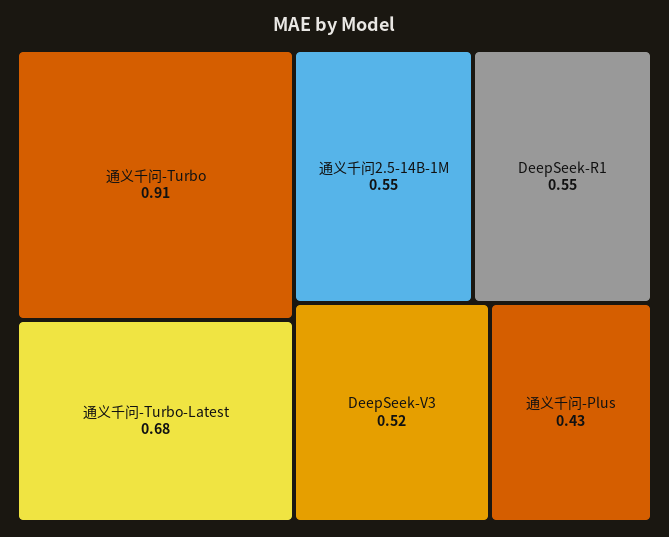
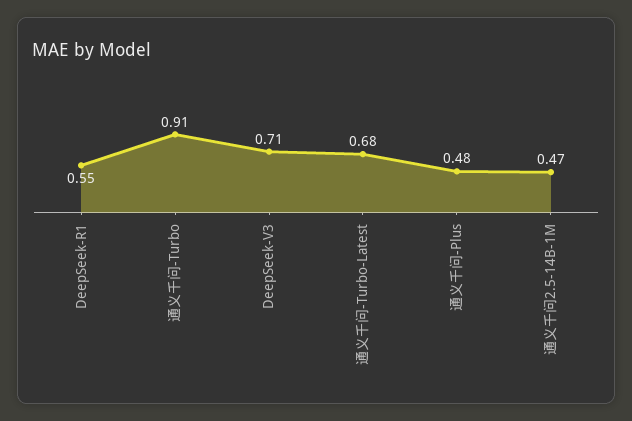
通义千问2.5-14B-1M: 0.55 -> 0.47
DeepSeek-V3: 0.52 -> 0.71
通义千问-Plus: 0.43 -> 0.48

